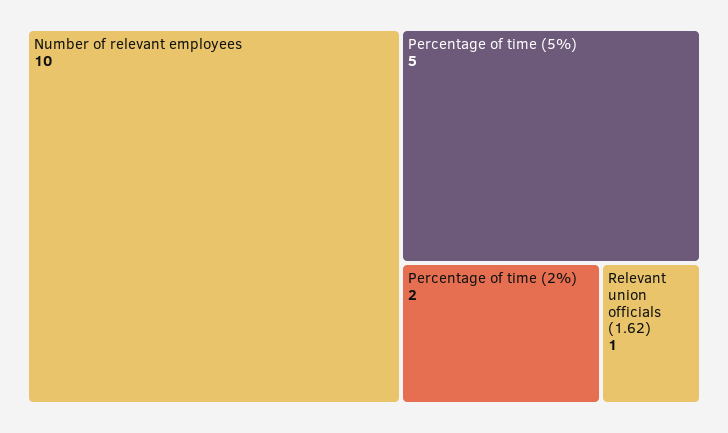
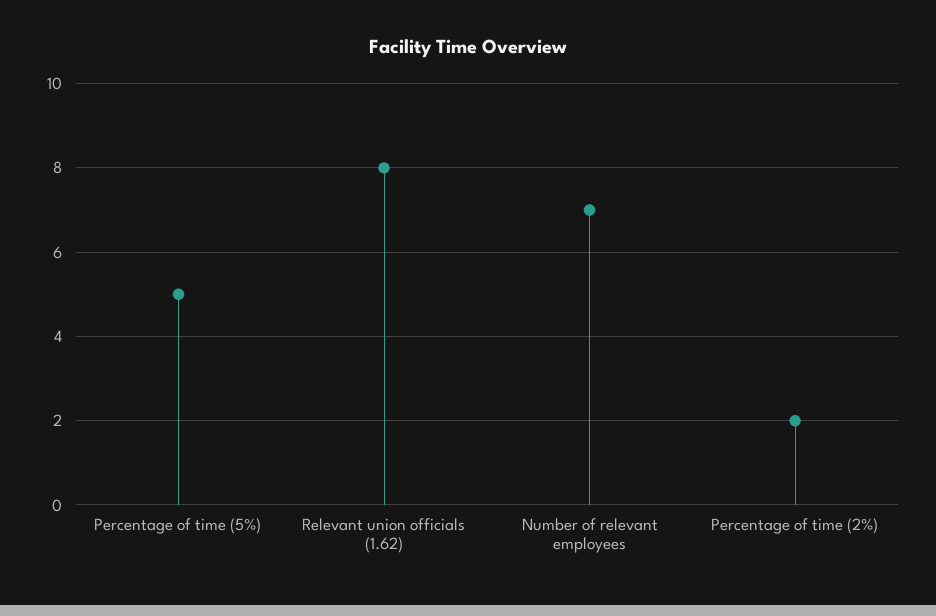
Number of relevant employees: 10 -> 7
Relevant union officials (1.62): 1 -> 8

